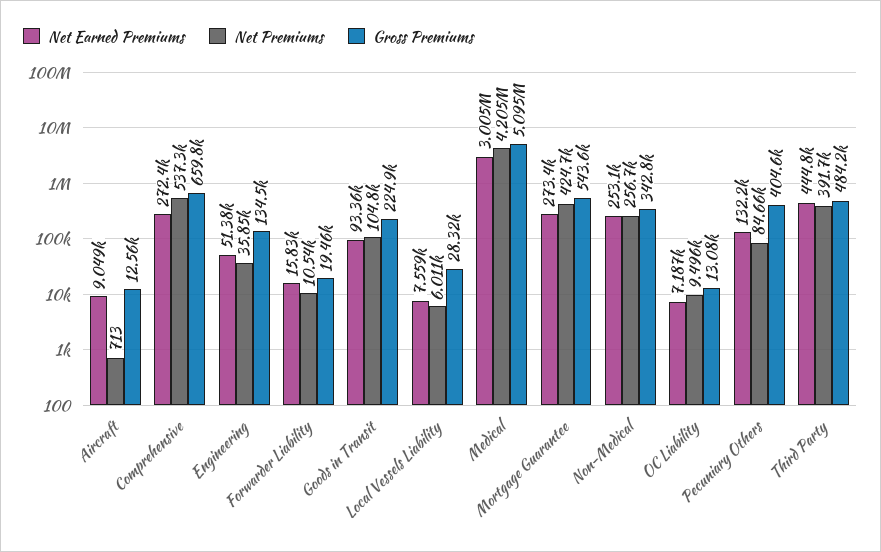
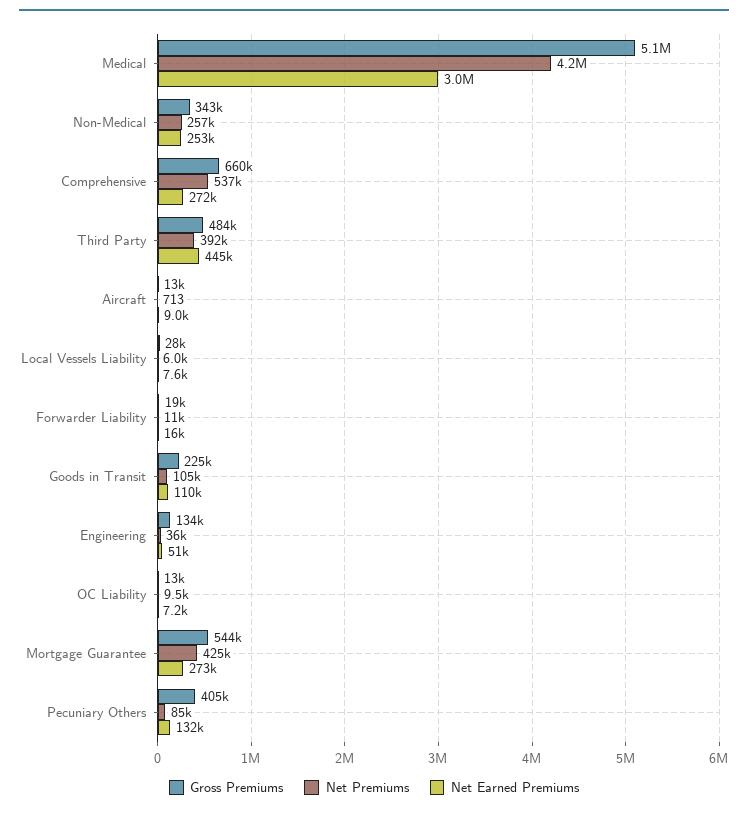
Net Earned Premiums, Goods in Transit: 93360 -> 110000

